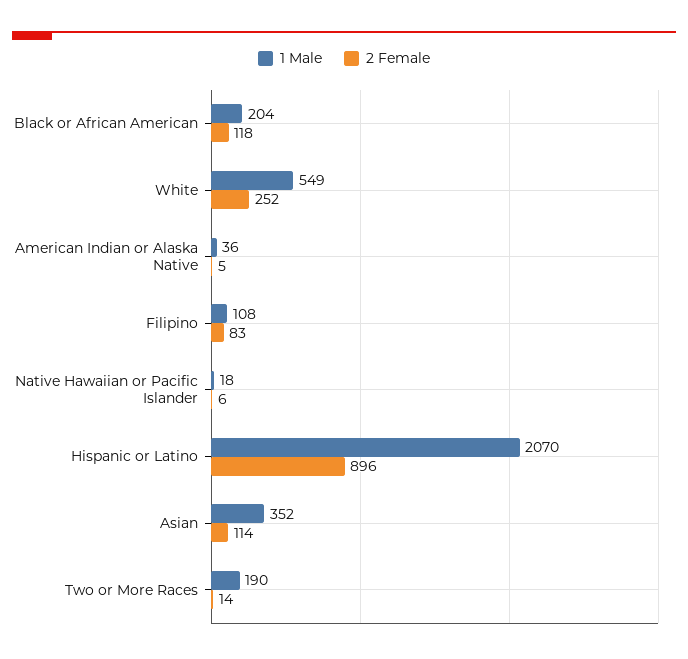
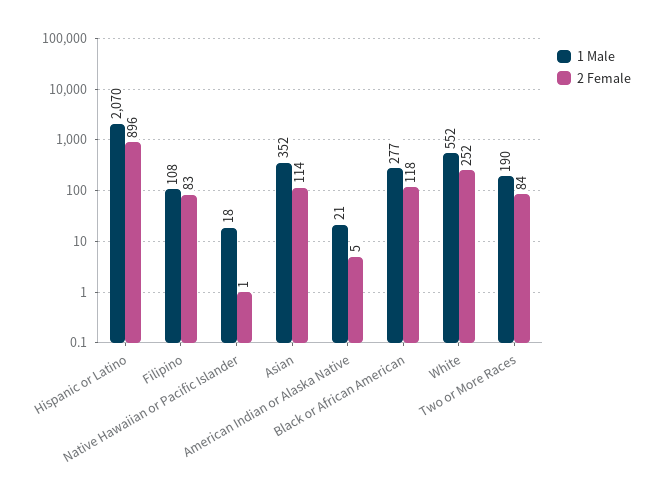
1 Male, Black or African American: 204 -> 277
1 Male, White: 549 -> 552
1 Male, American Indian or Alaska Native: 36 -> 21
2 Female, Native Hawaiian or Pacific Islander: 6 -> 1
2 Female, Two or More Races: 14 -> 84

